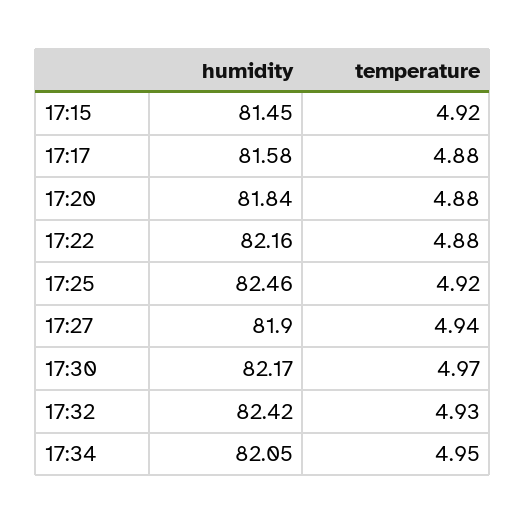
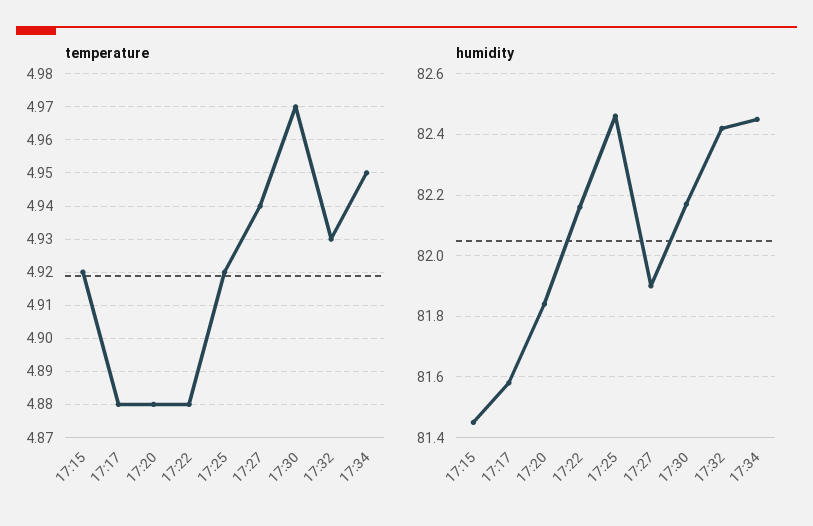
humidity, 17:34: 82.05 -> 82.45

